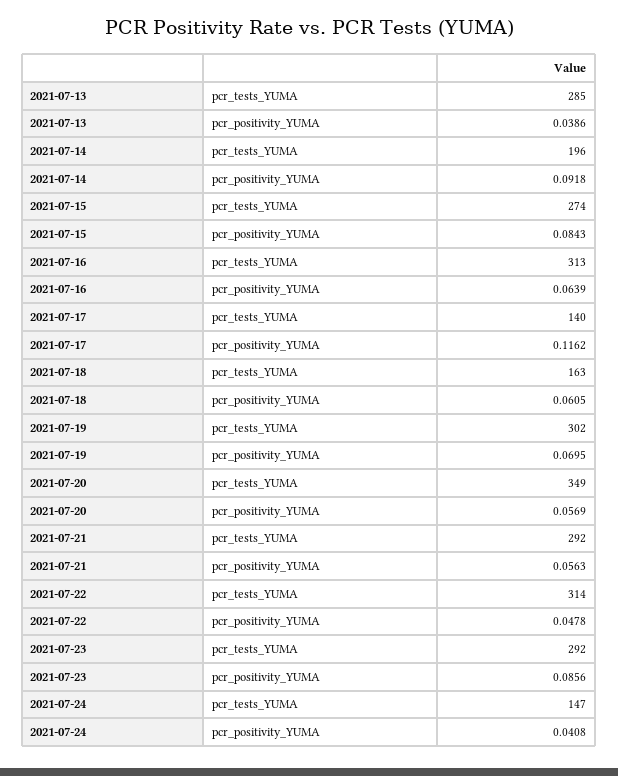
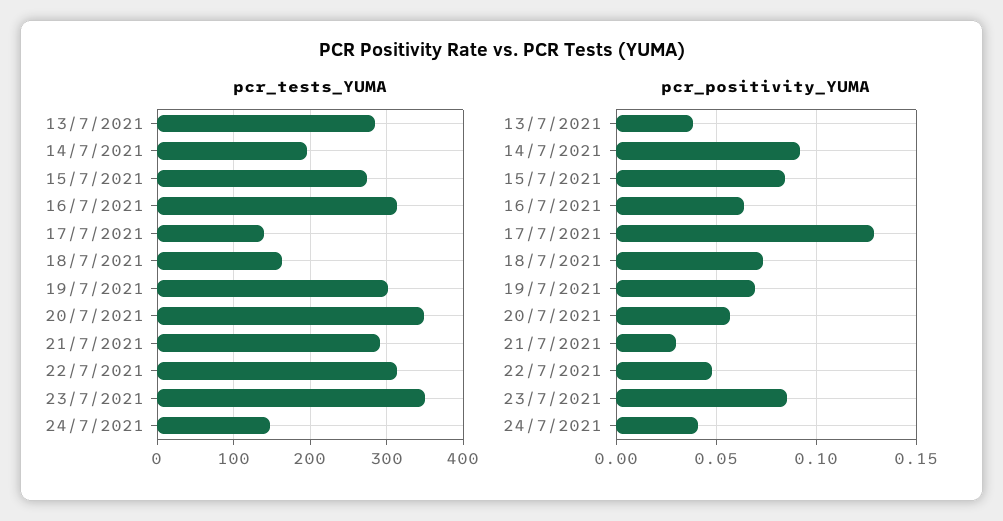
pcr_positivity_YUMA, 2021-07-17: 0.1162 -> 0.13
pcr_positivity_YUMA, 2021-07-18: 0.0605 -> 0.075
pcr_positivity_YUMA, 2021-07-21: 0.0563 -> 0.03
pcr_tests_YUMA, 2021-07-23: 292 -> 350

